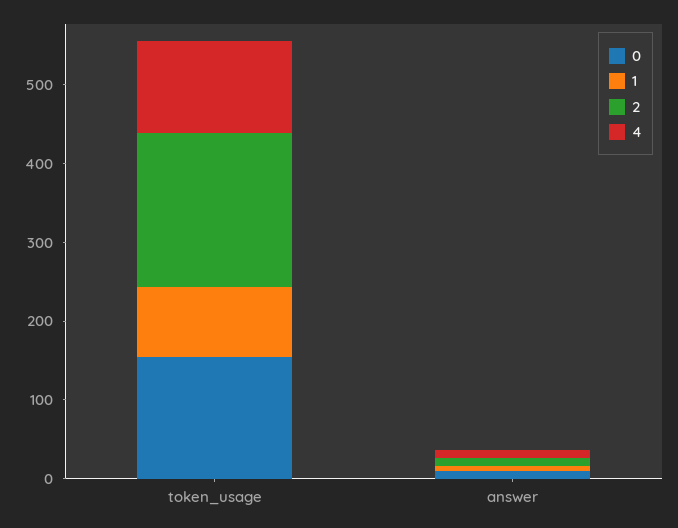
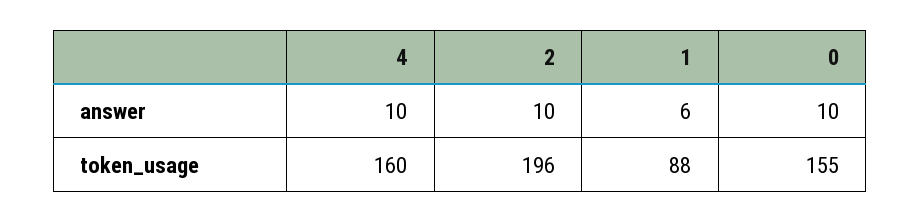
4, token_usage: 120 -> 160

